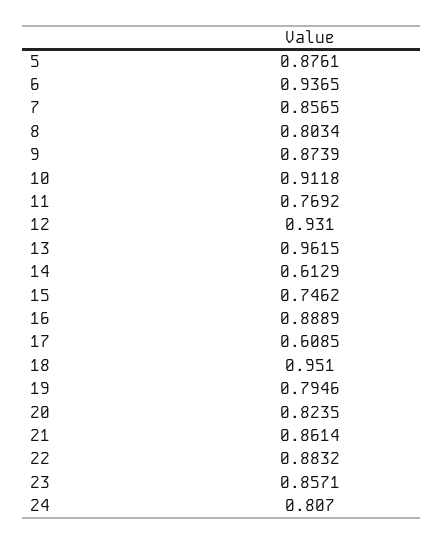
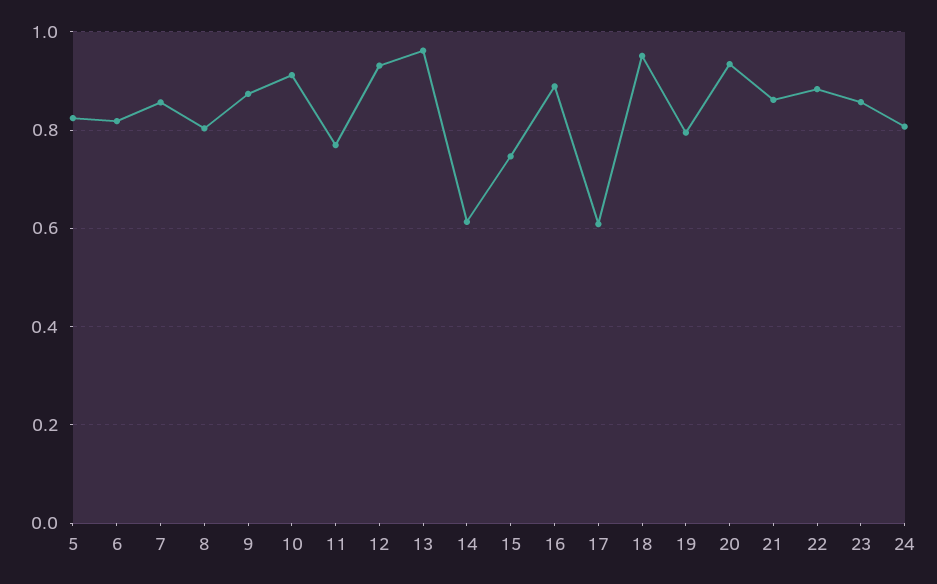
5: 0.8761 -> 0.82
6: 0.9365 -> 0.82
20: 0.8235 -> 0.94

